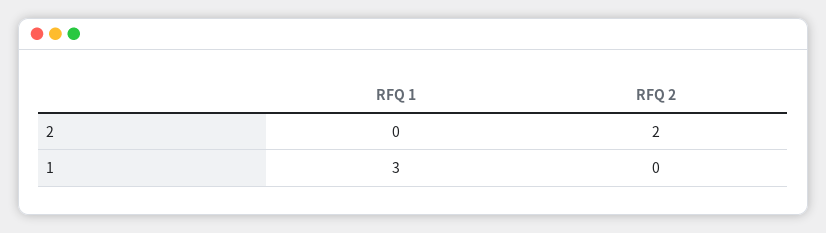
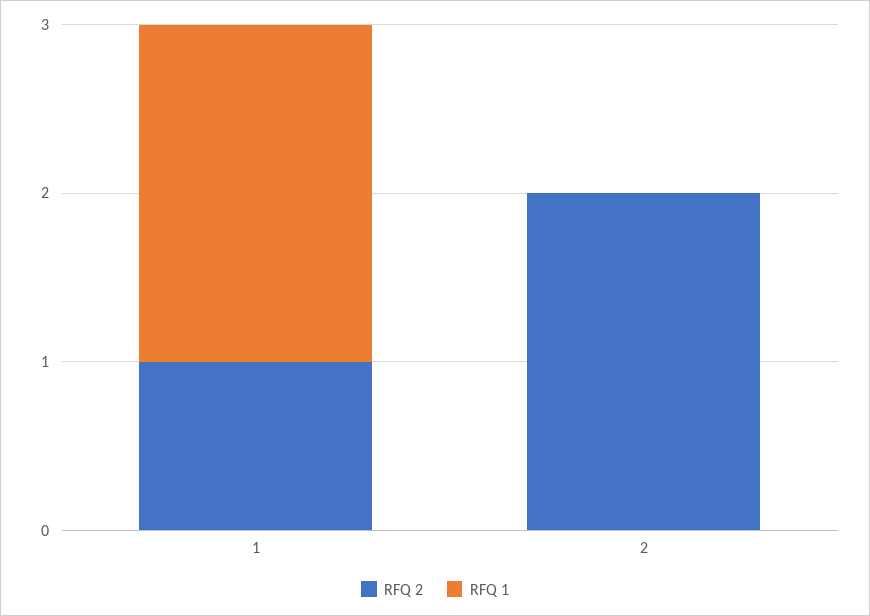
RFQ 1, 1: 3 -> 2
RFQ 2, 1: 0 -> 1

